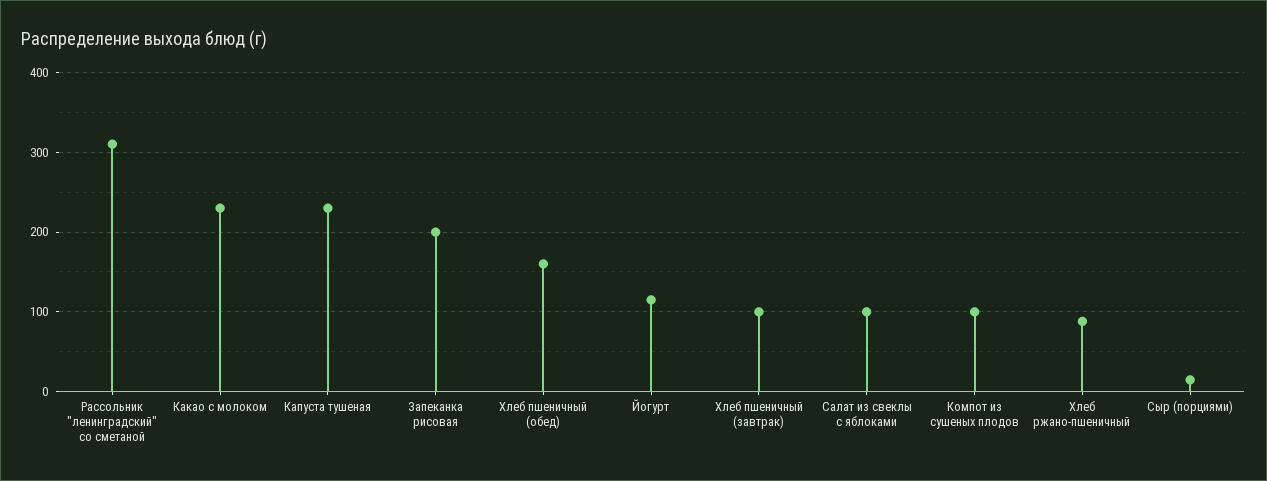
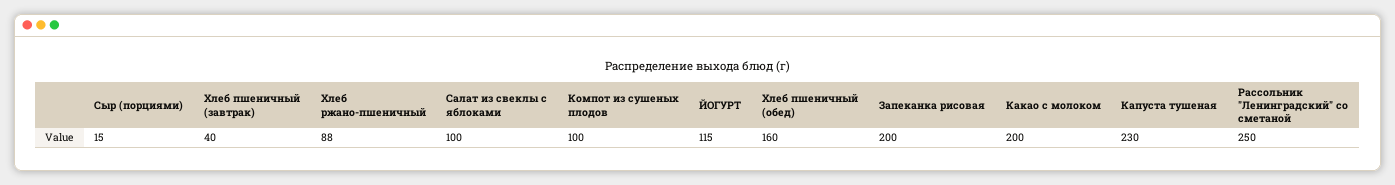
Рассольник "ленинградский" со сметаной: 310 -> 250
Какао с молоком: 230 -> 200
Хлеб пшеничный (завтрак): 100 -> 40

